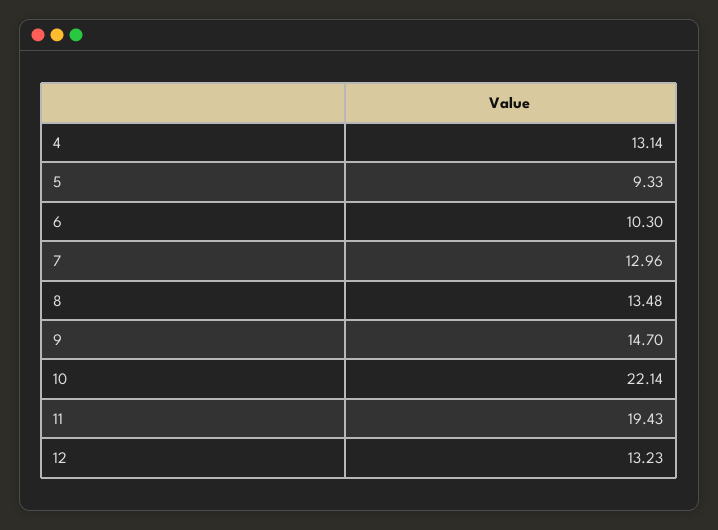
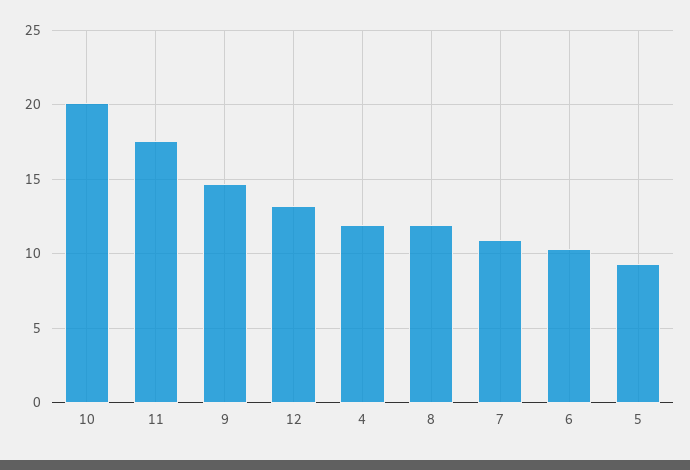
4: 13.14 -> 12
7: 12.96 -> 11
8: 13.48 -> 12
10: 22.14 -> 20
11: 19.43 -> 17.5

